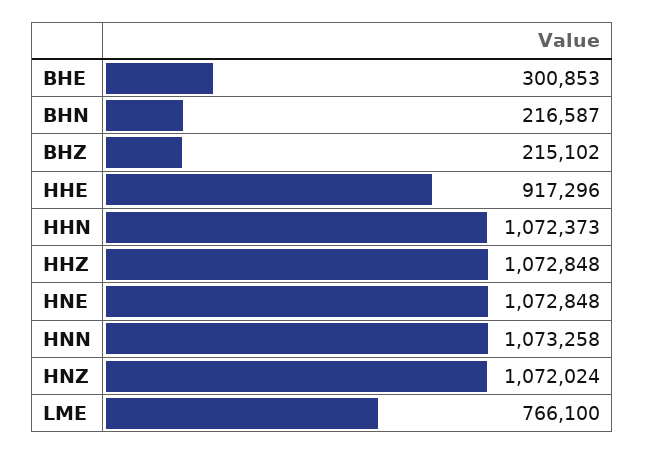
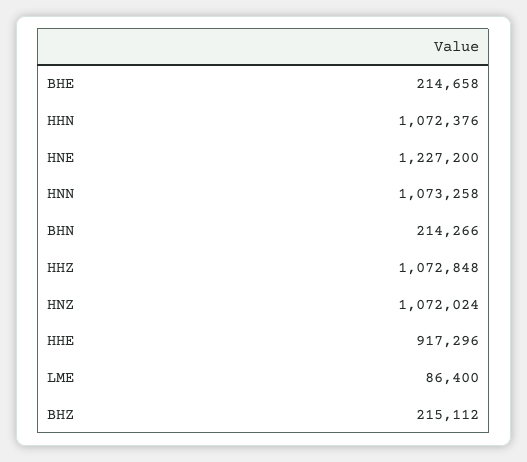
BHE: 300853 -> 214658
BHN: 216587 -> 214266
BHZ: 215102 -> 215112
HHN: 1072373 -> 1072376
HNE: 1072848 -> 1227200
LME: 766100 -> 86400

